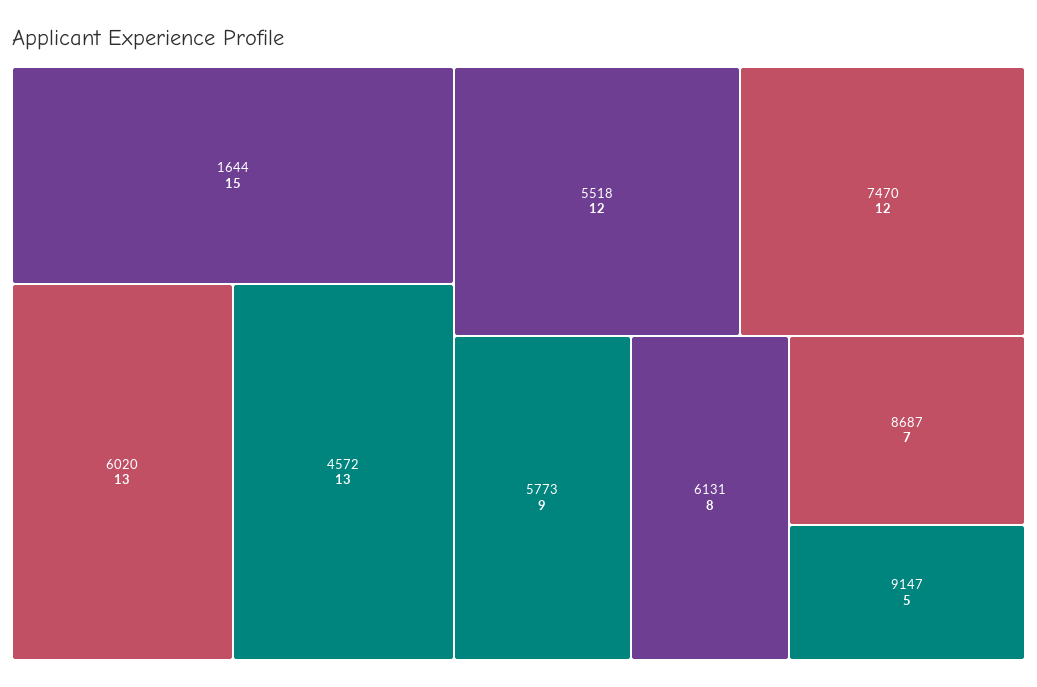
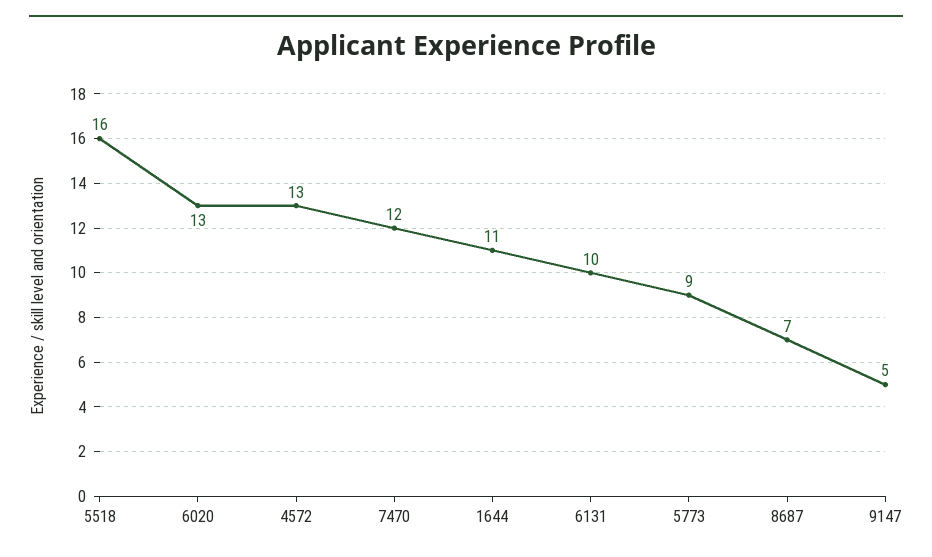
1644: 15 -> 11
5518: 12 -> 16
6131: 8 -> 10

